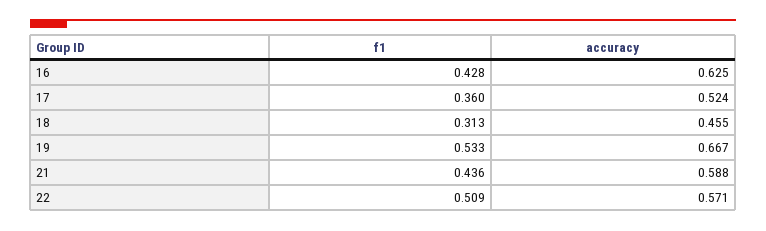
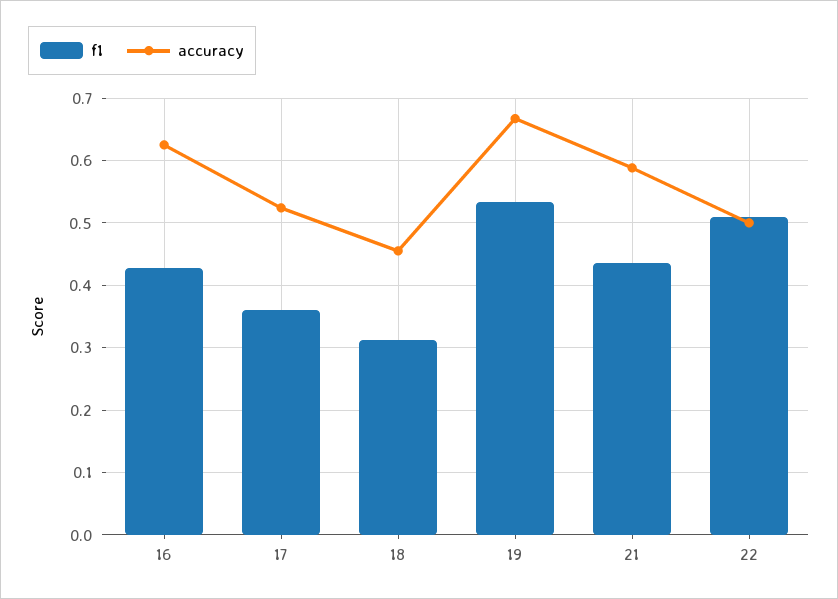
accuracy, 22: 0.571 -> 0.5

